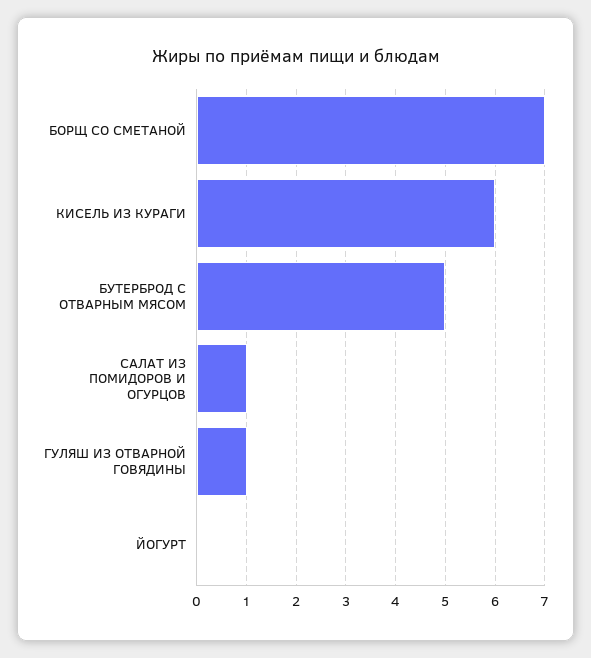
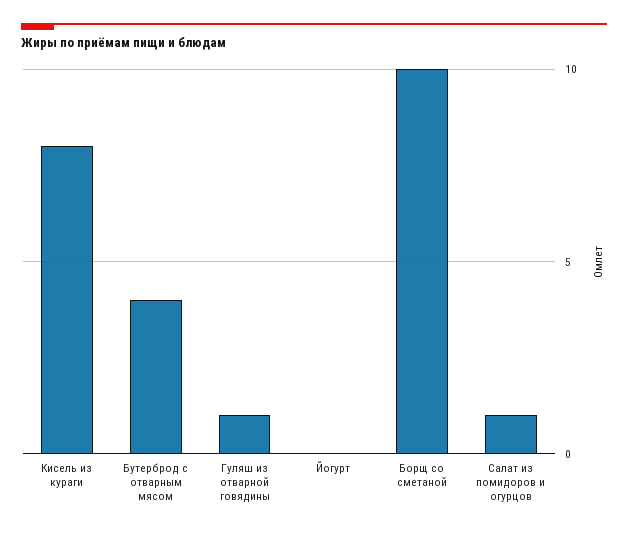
БОРЩ СО СМЕТАНОЙ: 7 -> 10
КИСЕЛЬ ИЗ КУРАГИ: 6 -> 8
БУТЕРБРОД С ОТВАРНЫМ МЯСОМ: 5 -> 4

